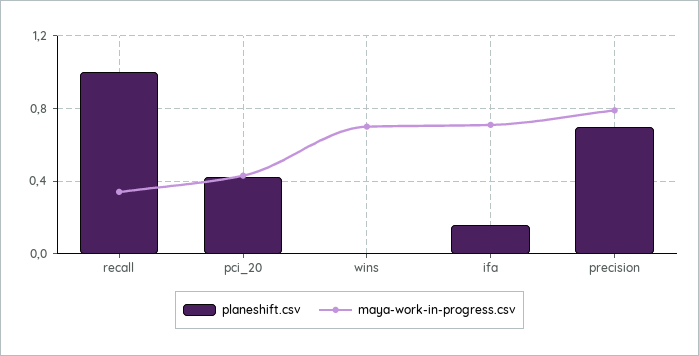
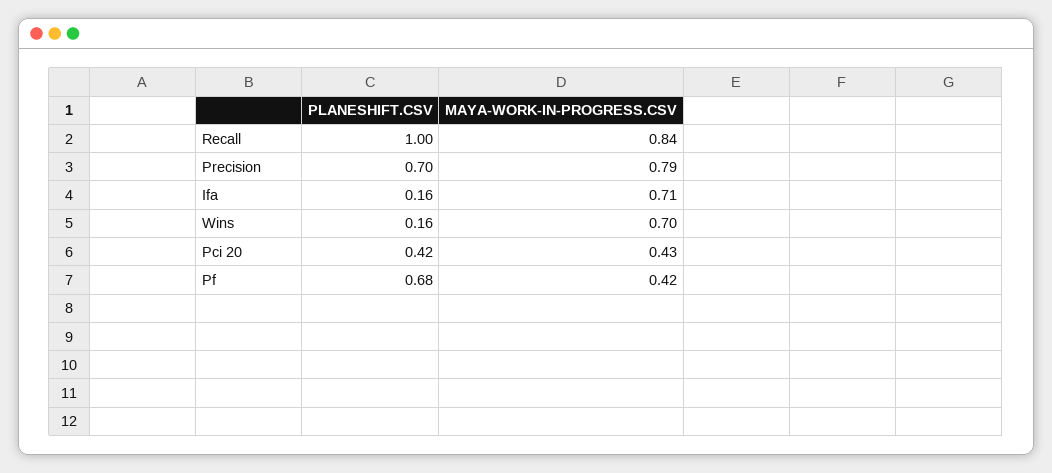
maya-work-in-progress.csv, recall: 0.35 -> 0.84
planeshift.csv, wins: 0 -> 0.16
planeshift.csv, Pf: none -> 0.68
maya-work-in-progress.csv, Pf: none -> 0.42

